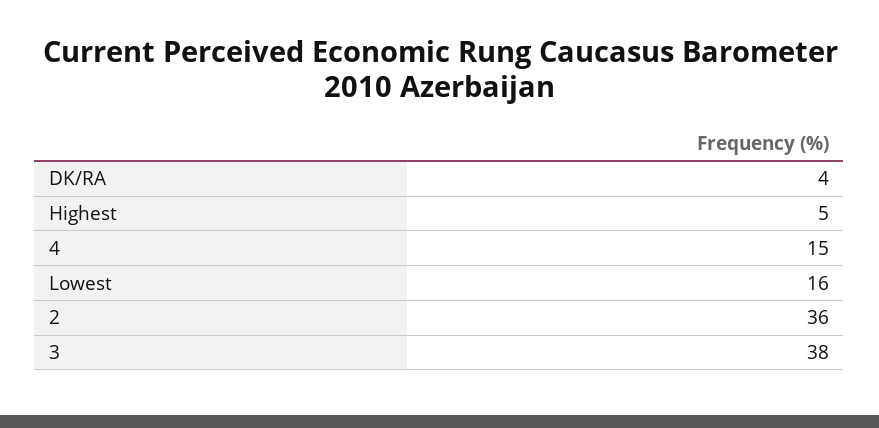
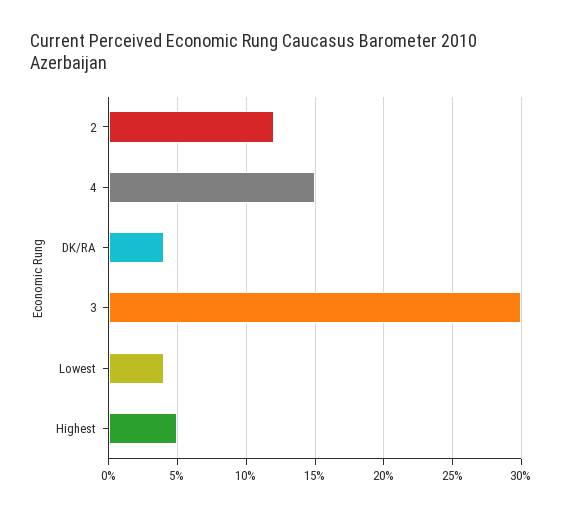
Lowest: 16 -> 4
2: 36 -> 12
3: 38 -> 30

